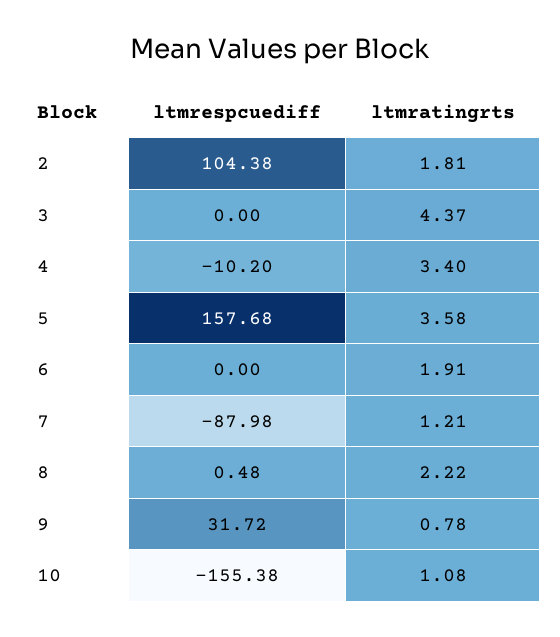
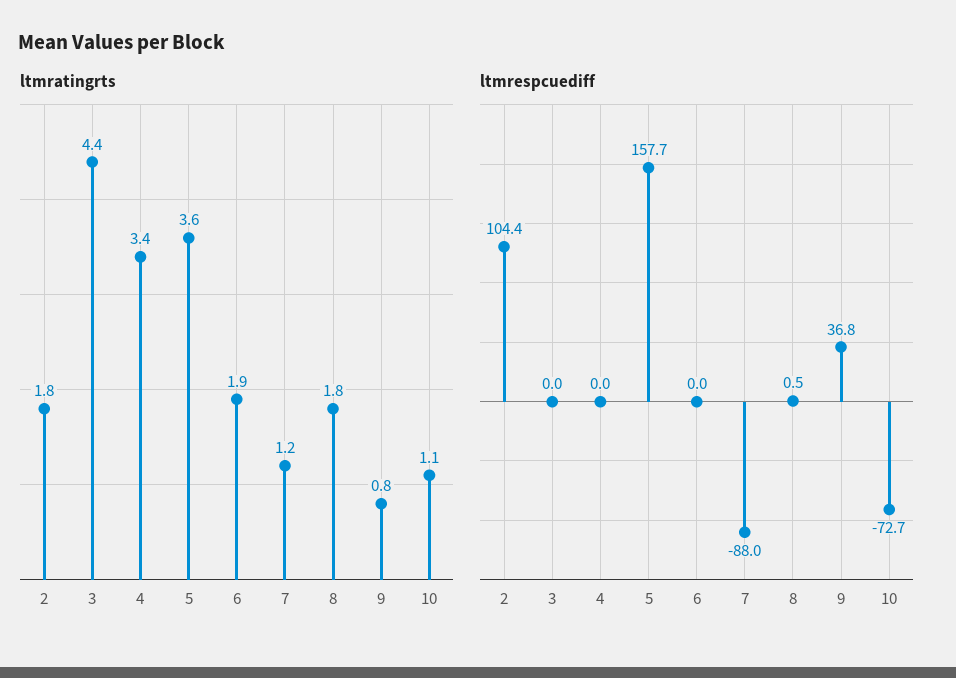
ltmrespcuediff, 4: -10.2 -> 0
ltmratingrts, 8: 2.22 -> 1.8
ltmrespcuediff, 9: 31.72 -> 36.8
ltmrespcuediff, 10: -155.38 -> -72.7

